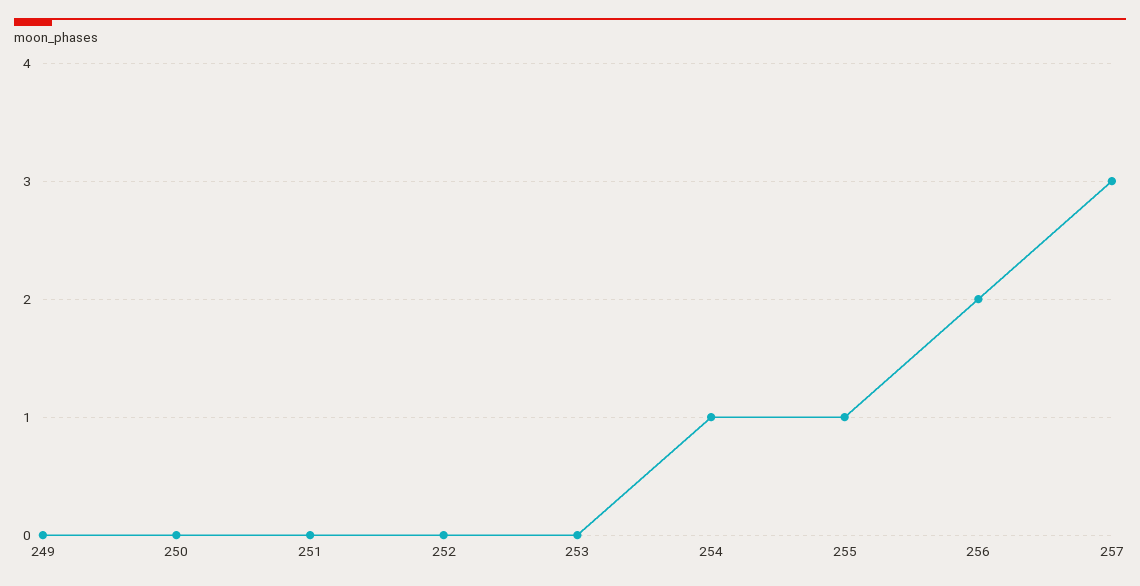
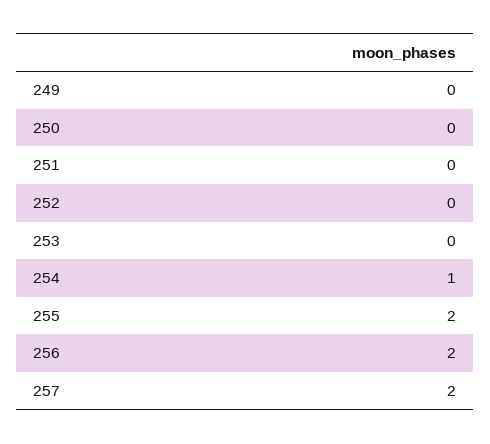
255: 1 -> 2
257: 3 -> 2

